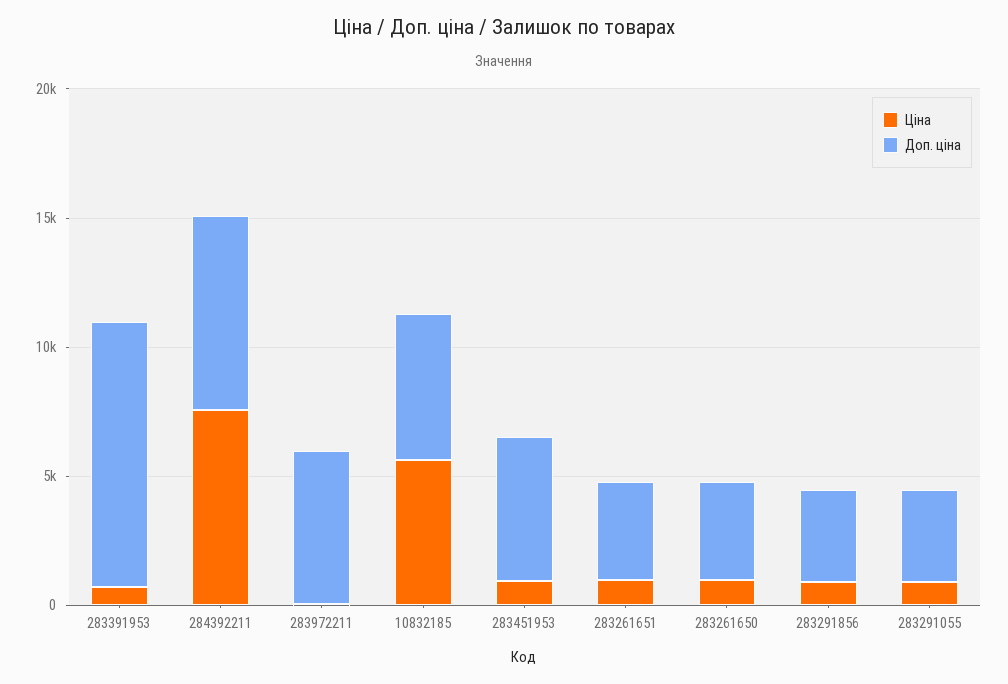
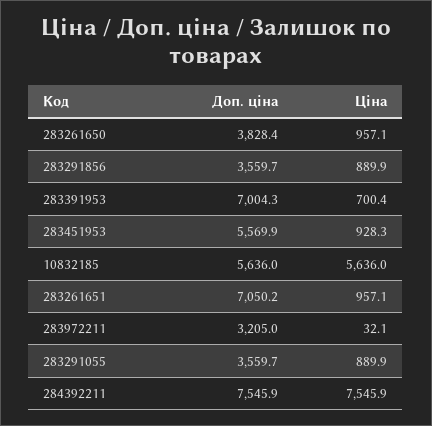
Доп. ціна, 283391953: 10000 -> 7004.3
Доп. ціна, 283972211: 6000 -> 3205
Доп. ціна, 283261651: 4000 -> 7050.2

